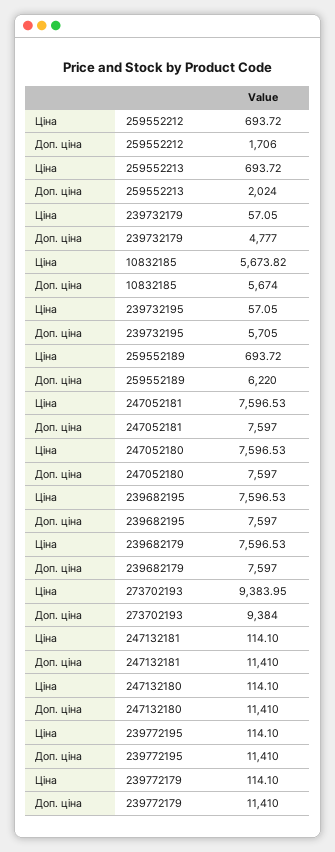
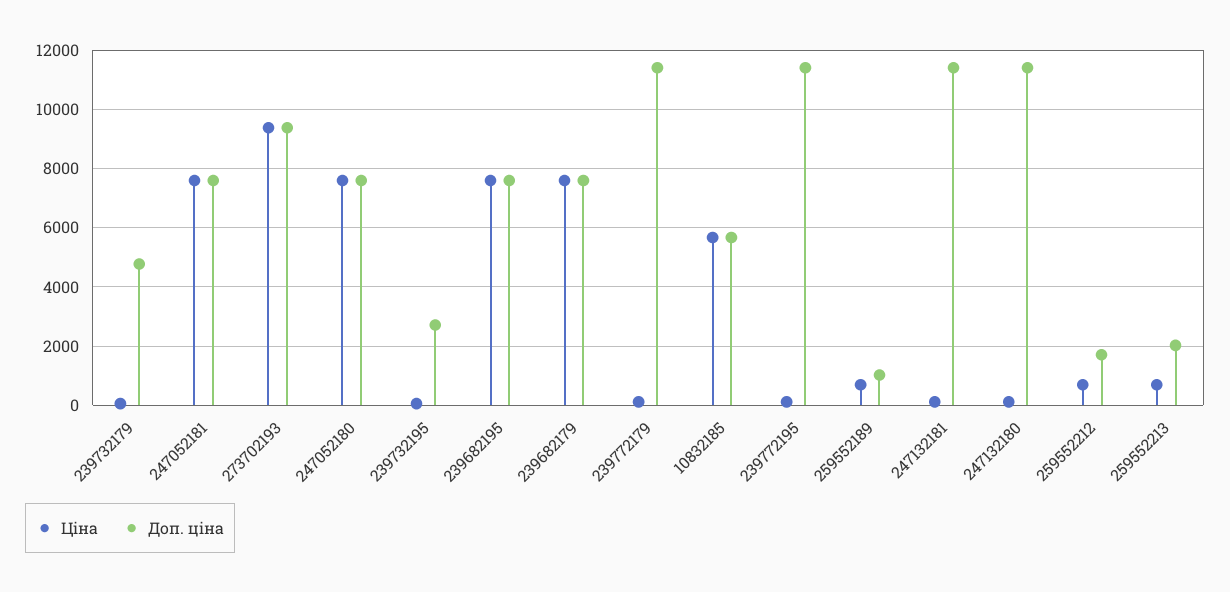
Доп. ціна, 239732195: 5705 -> 2750
Доп. ціна, 259552189: 6220 -> 1000

